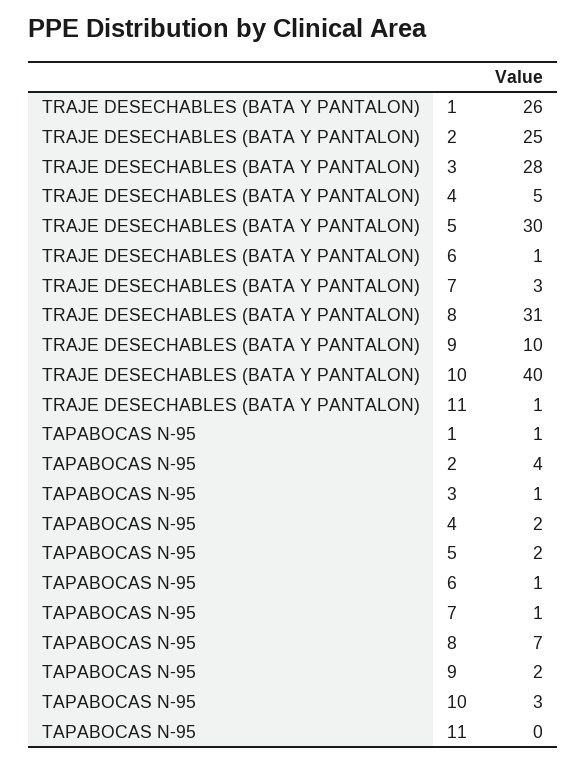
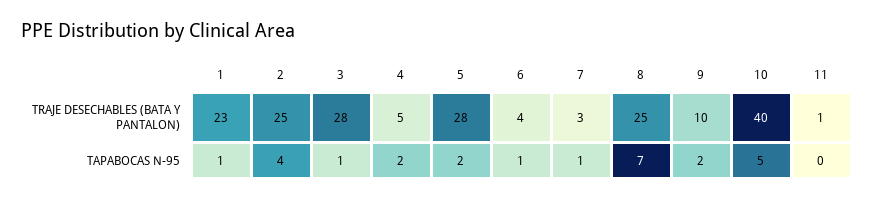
TRAJE DESECHABLES (BATA Y PANTALON), 1: 26 -> 23
TRAJE DESECHABLES (BATA Y PANTALON), 5: 30 -> 28
TRAJE DESECHABLES (BATA Y PANTALON), 6: 1 -> 4
TRAJE DESECHABLES (BATA Y PANTALON), 8: 31 -> 25
TAPABOCAS N-95, 10: 3 -> 5

